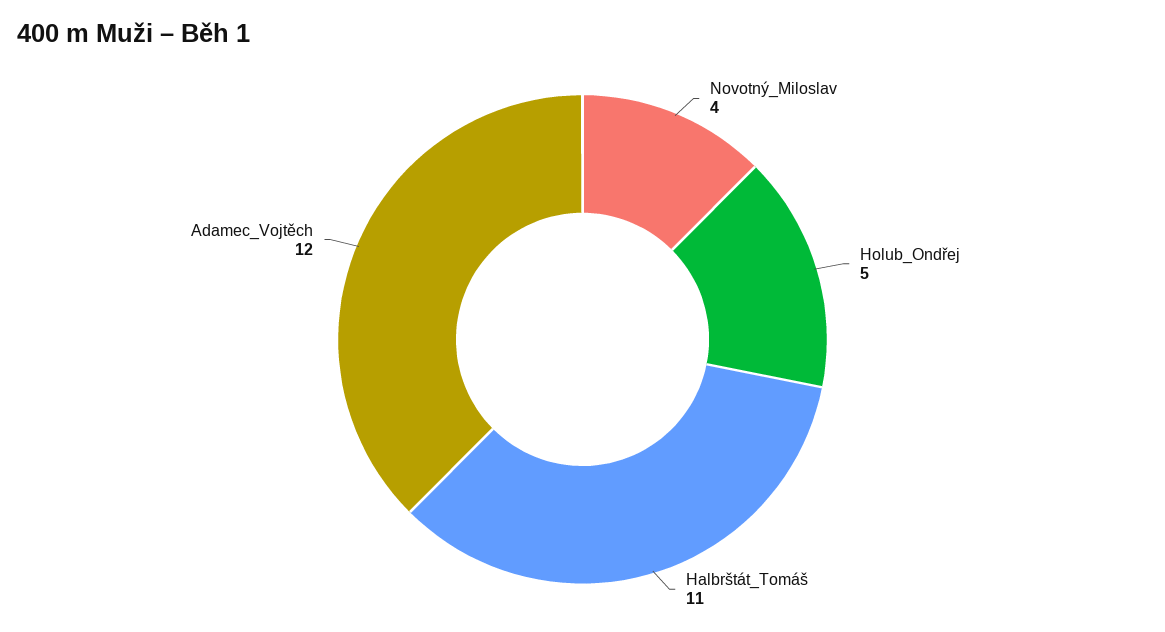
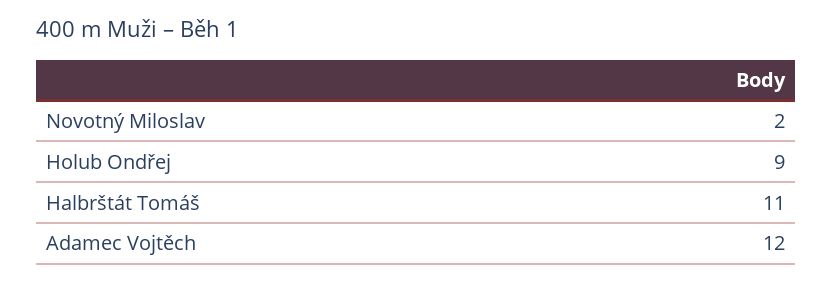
Novotný_Miloslav: 4 -> 2
Holub_Ondřej: 5 -> 9

